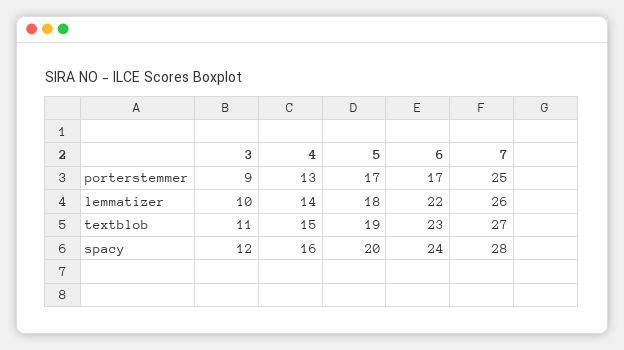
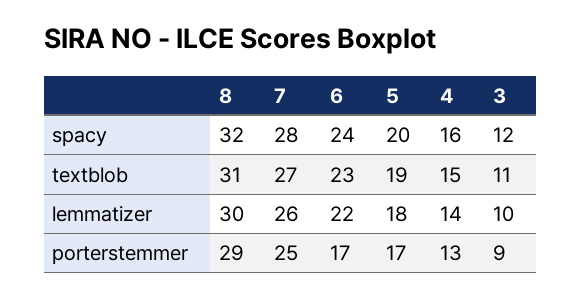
8, spacy: none -> 32
8, textblob: none -> 31
8, lemmatizer: none -> 30
8, porterstemmer: none -> 29

